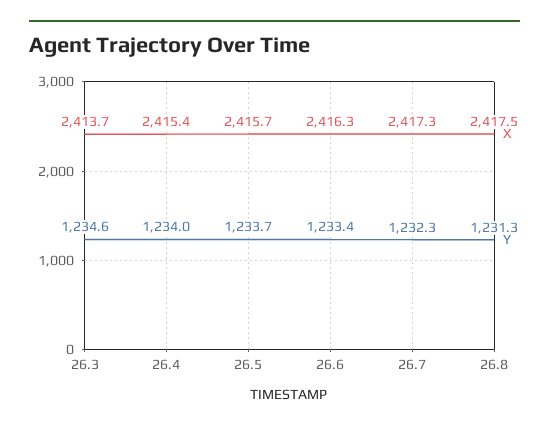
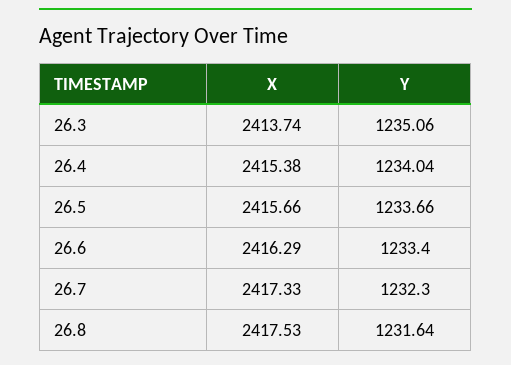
Y, 26.3: 1234.6 -> 1235.06
Y, 26.8: 1231.3 -> 1231.64

